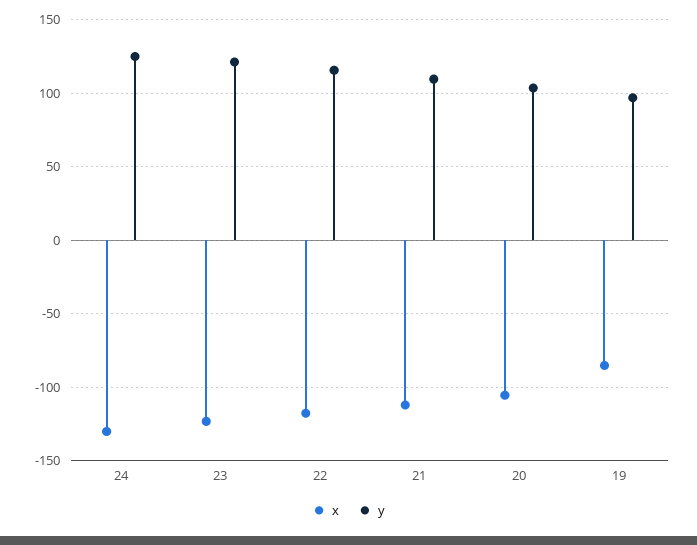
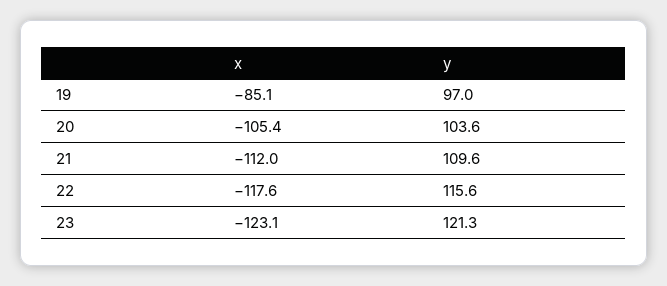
x, 24: -130 -> none
y, 24: 125 -> none

